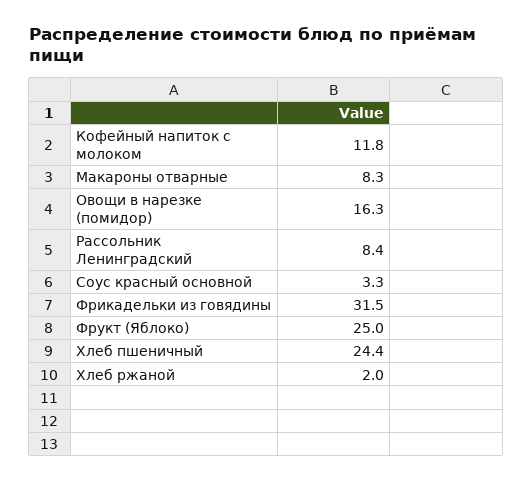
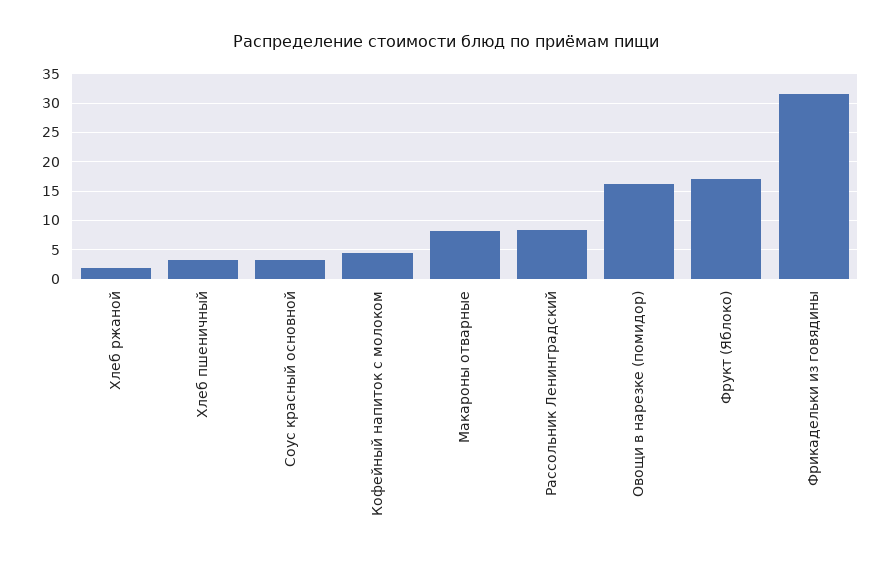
Кофейный напиток с молоком: 11.8 -> 5
Фрукт (Яблоко): 25 -> 17.5
Хлеб пшеничный: 24.4 -> 2.5

